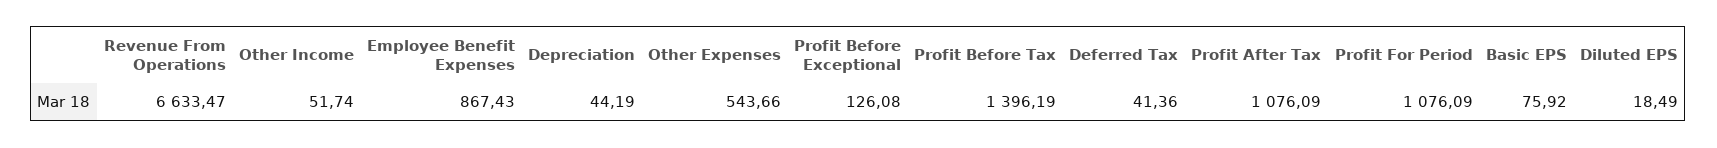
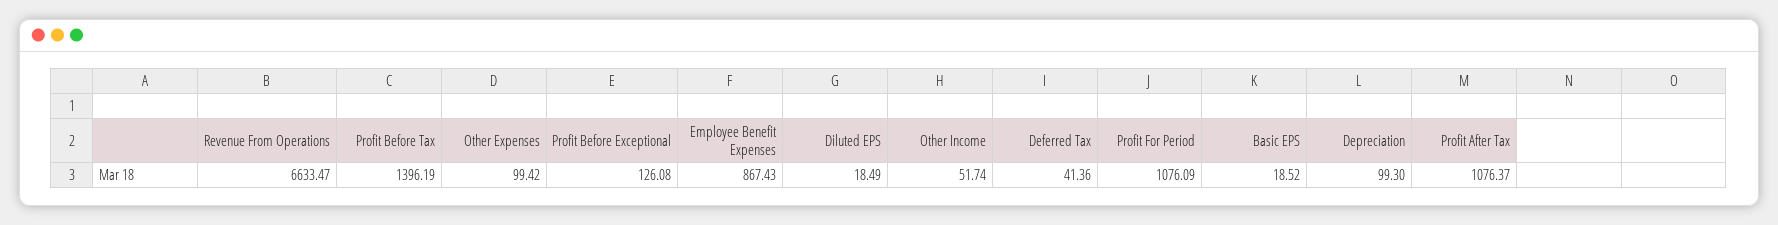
Depreciation: 44.19 -> 99.3
Other Expenses: 543.66 -> 99.42
Profit After Tax: 1076.09 -> 1076.37
Basic EPS: 75.92 -> 18.52

